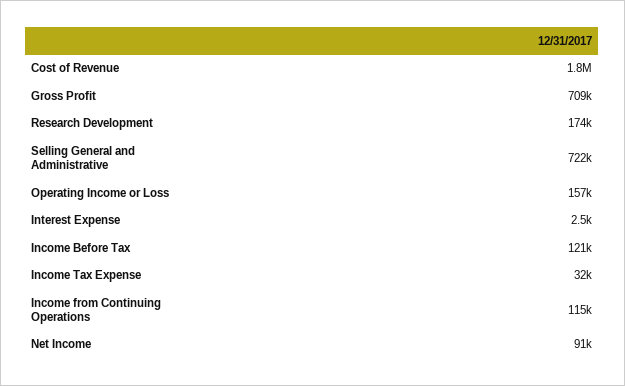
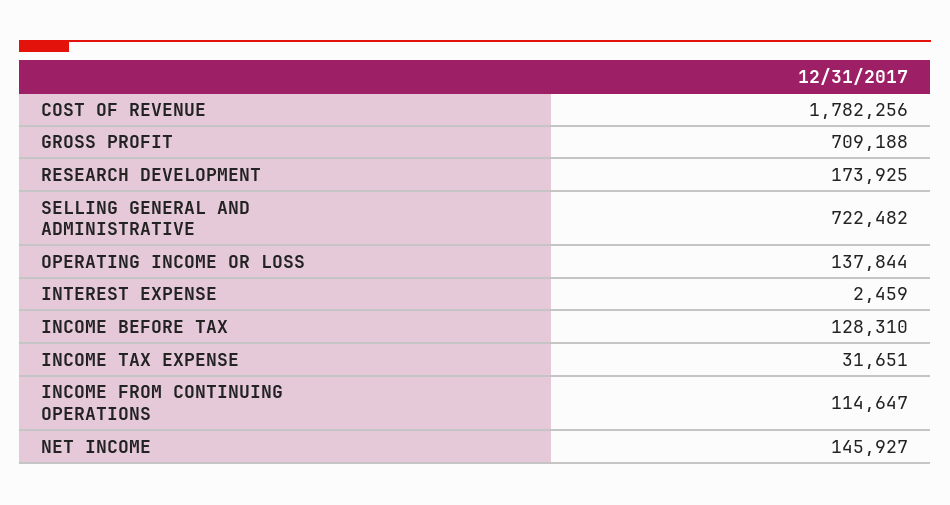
Operating Income or Loss: 157000 -> 137844
Income Before Tax: 121000 -> 128310
Net Income: 91000 -> 145927

